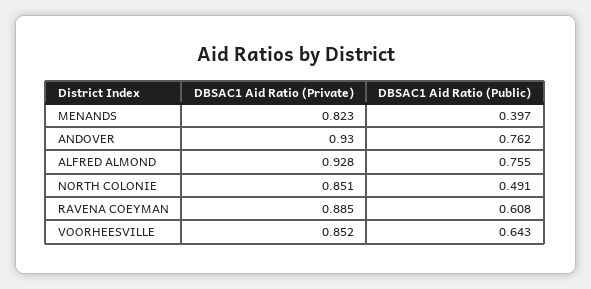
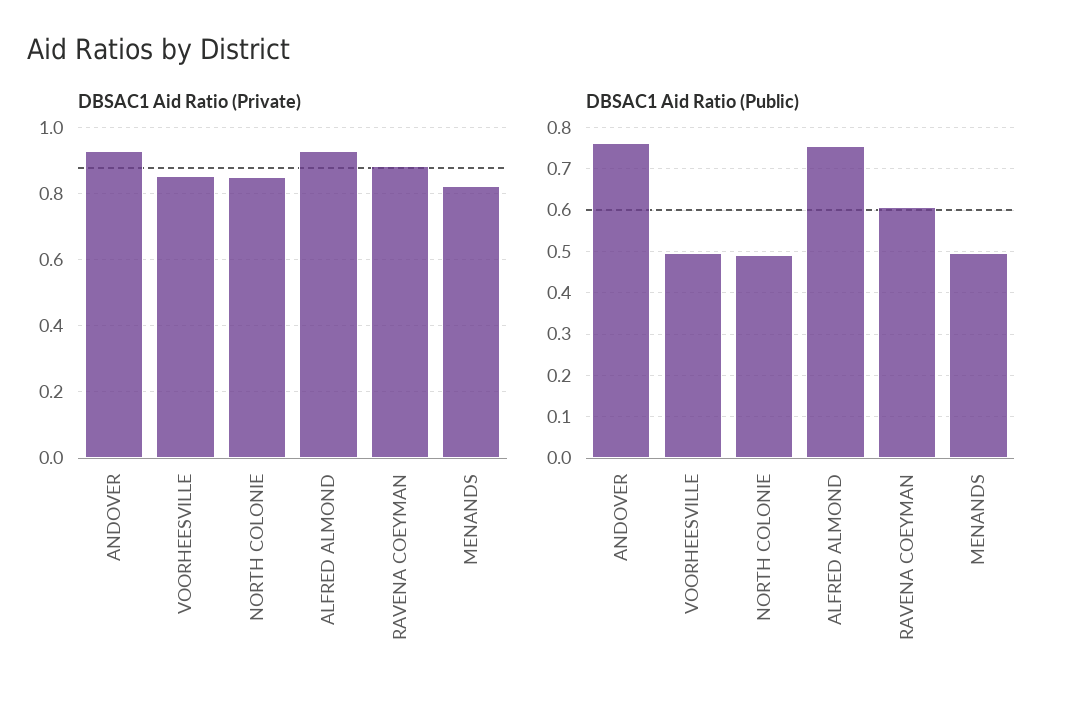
DBSAC1 Aid Ratio (Public), MENANDS: 0.397 -> 0.5
DBSAC1 Aid Ratio (Public), VOORHEESVILLE: 0.643 -> 0.5

